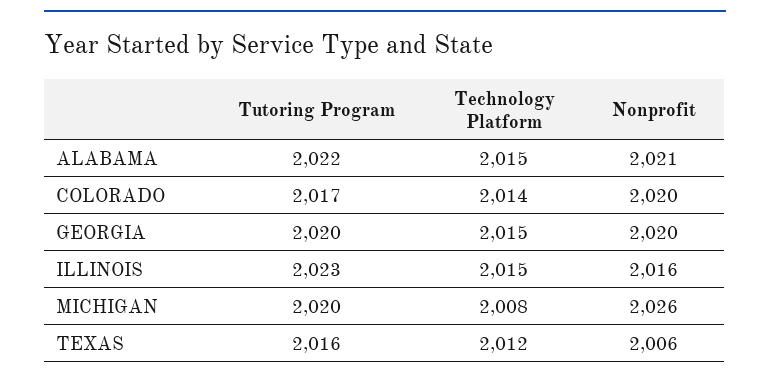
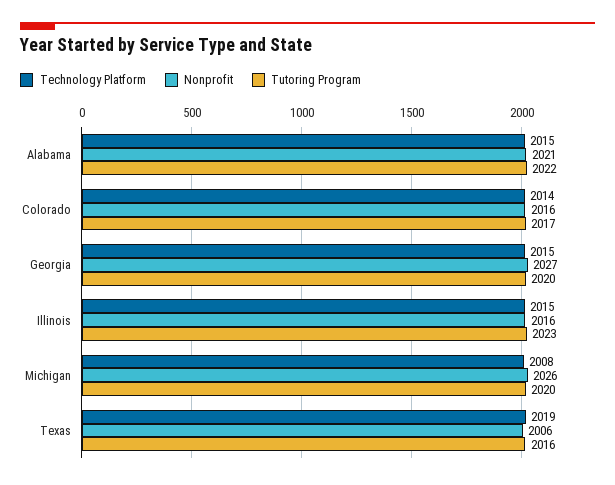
Nonprofit, COLORADO: 2020 -> 2016
Nonprofit, GEORGIA: 2020 -> 2027
Technology Platform, TEXAS: 2012 -> 2019

